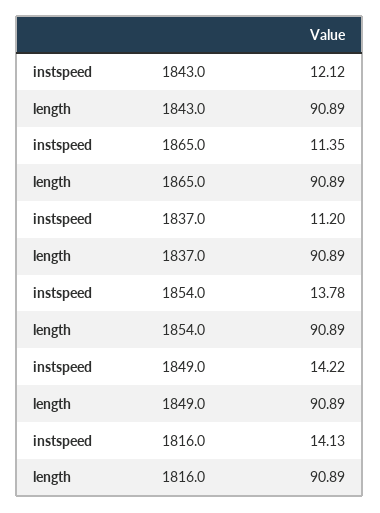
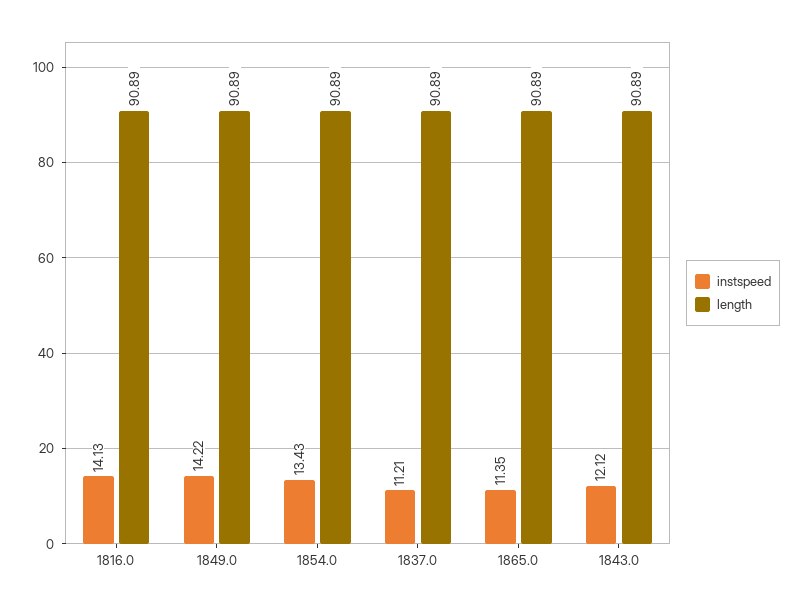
instspeed, 1837.0: 11.2 -> 11.21
instspeed, 1854.0: 13.78 -> 13.43

